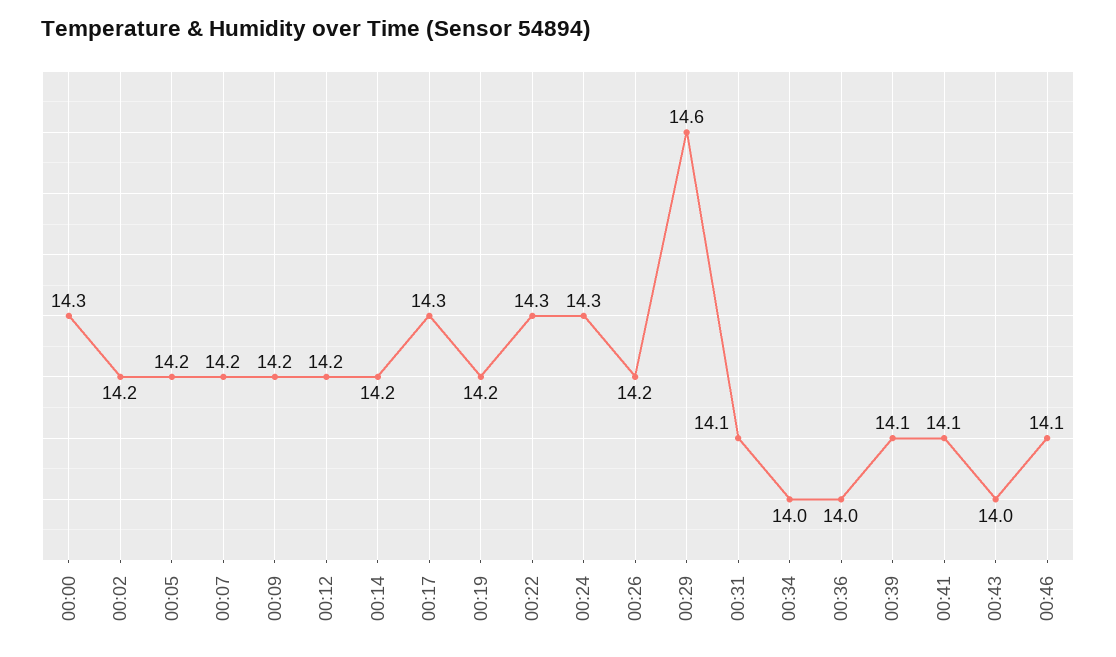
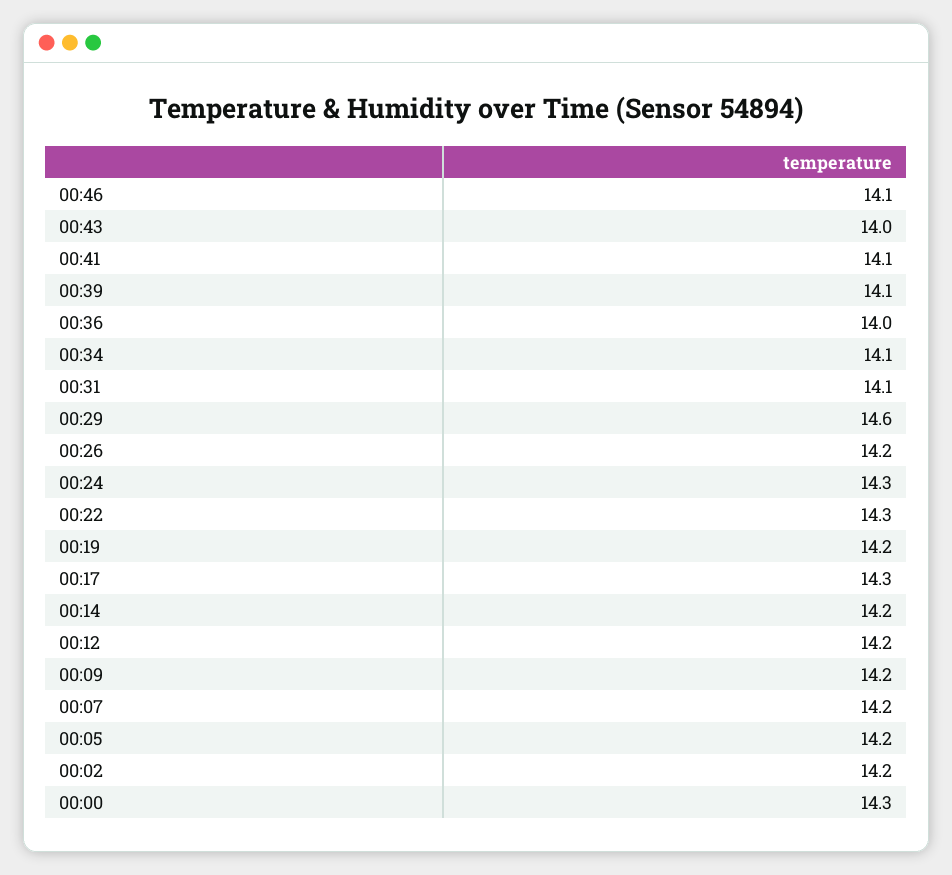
00:34: 14 -> 14.1

